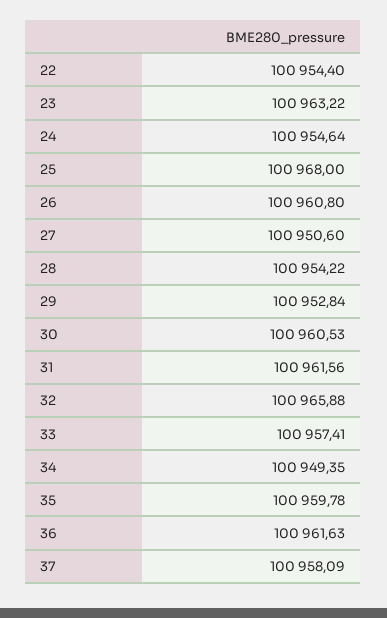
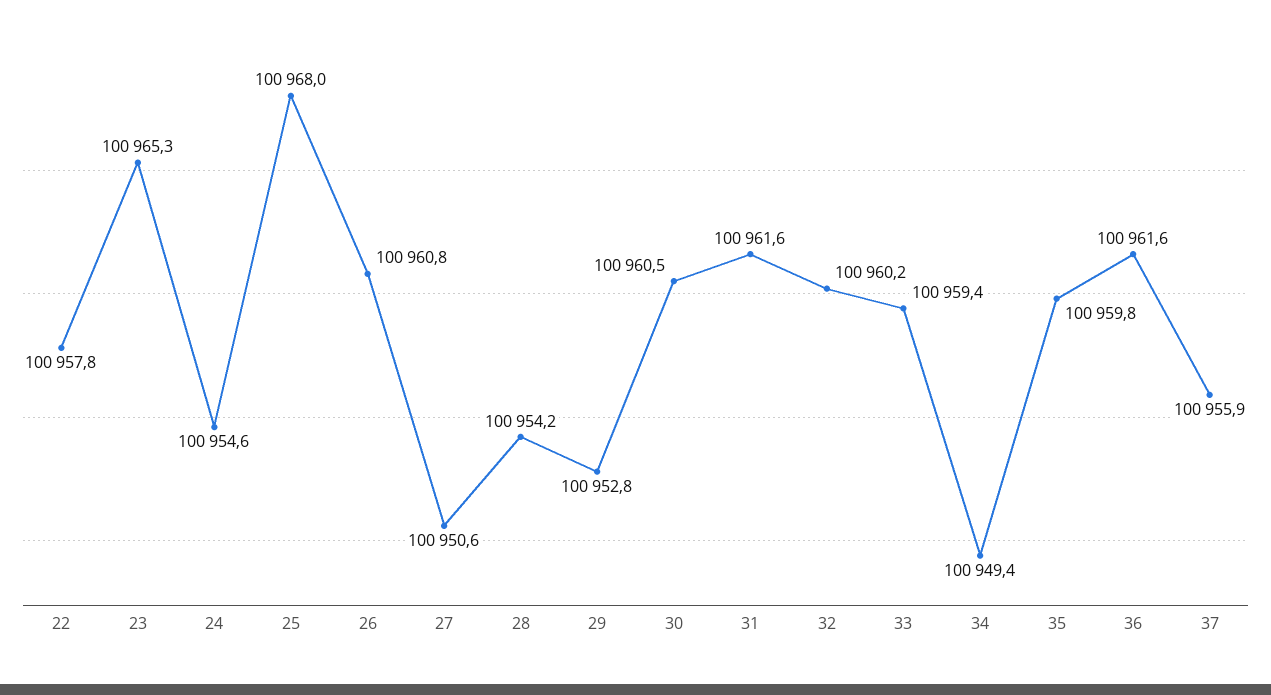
22: 100954.4 -> 100957.8
23: 100963.22 -> 100965.3
32: 100965.88 -> 100960.2
33: 100957.41 -> 100959.4
37: 100958.09 -> 100955.9

